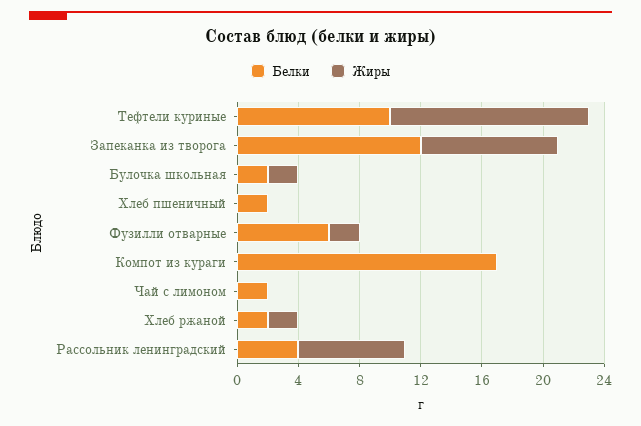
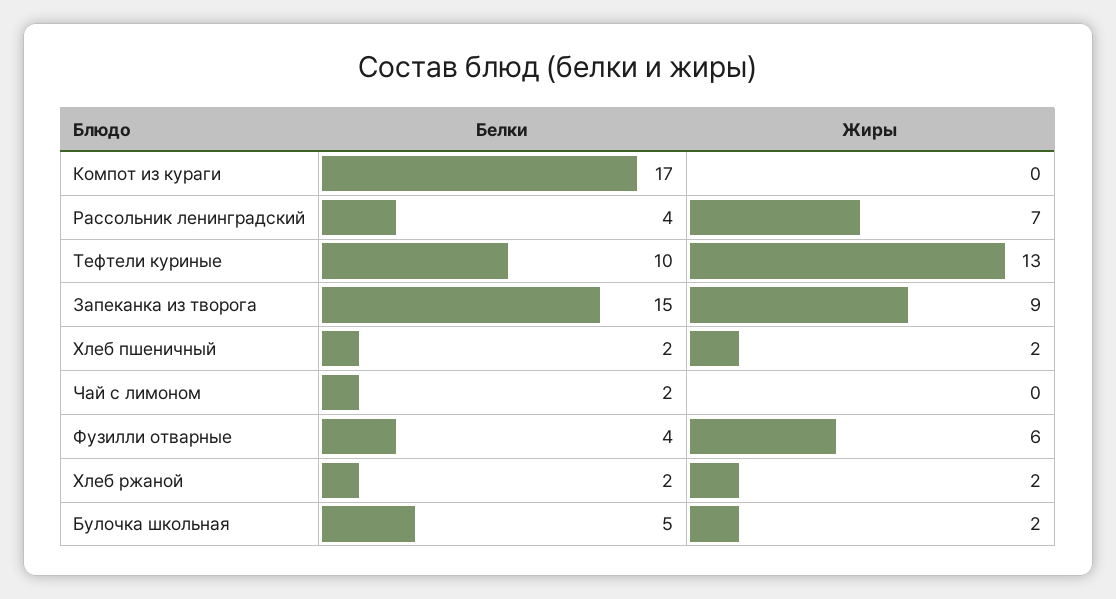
Белки, Запеканка из творога: 12 -> 15
Белки, Булочка школьная: 2 -> 5
Жиры, Хлеб пшеничный: 0 -> 2
Белки, Фузилли отварные: 6 -> 4
Жиры, Фузилли отварные: 2 -> 6

